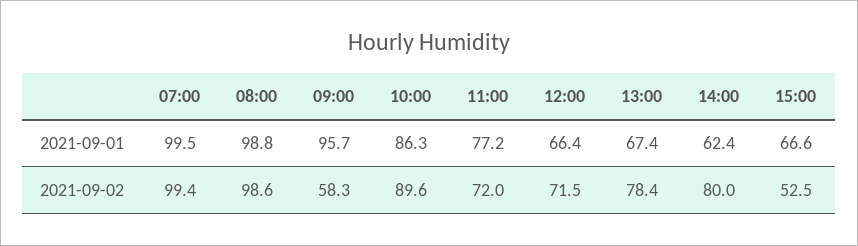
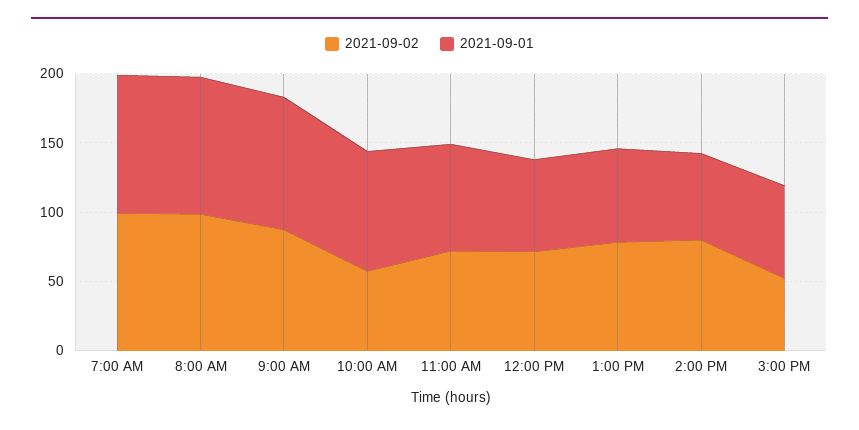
2021-09-02, 09:00: 58.3 -> 90
2021-09-02, 10:00: 89.6 -> 60

